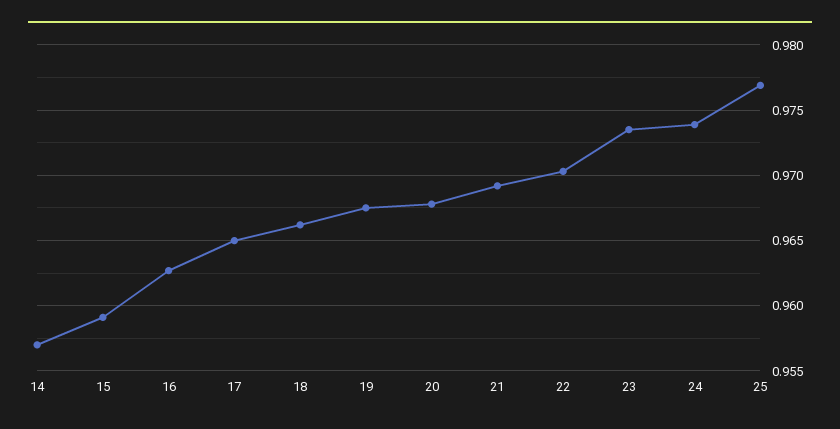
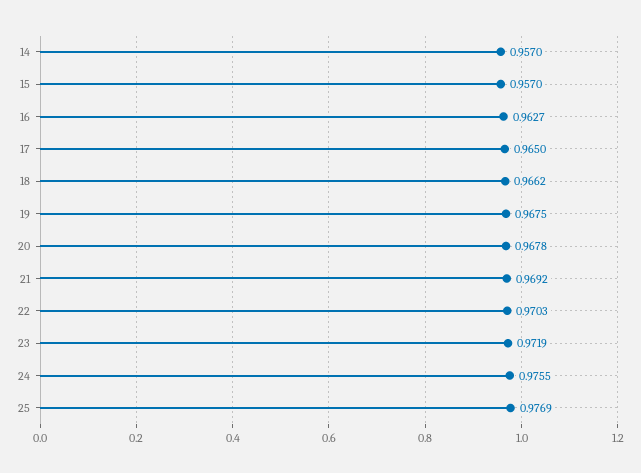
15: 0.959 -> 0.957
23: 0.9735 -> 0.9719
24: 0.974 -> 0.9755

